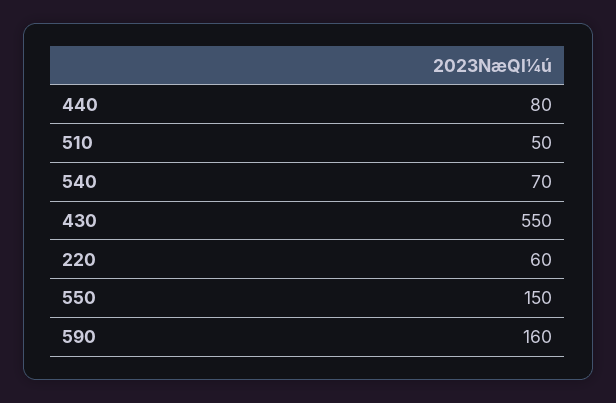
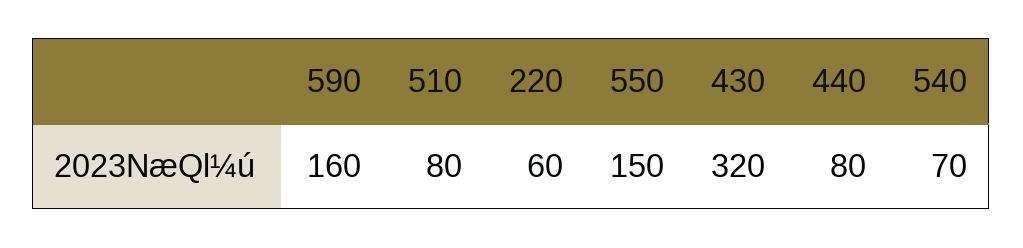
510: 50 -> 80
430: 550 -> 320

